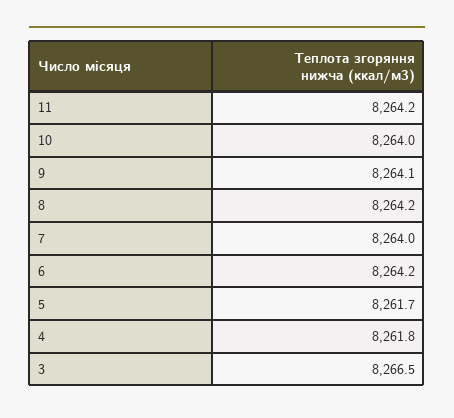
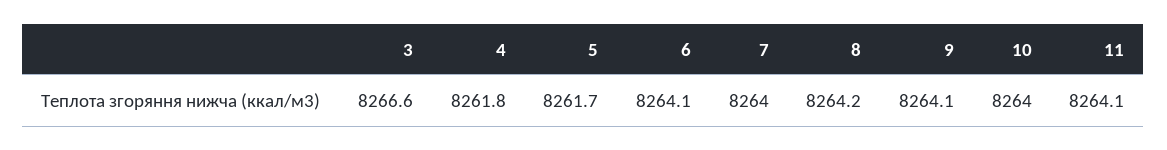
11: 8264.2 -> 8264.1
6: 8264.2 -> 8264.1
3: 8266.5 -> 8266.6

